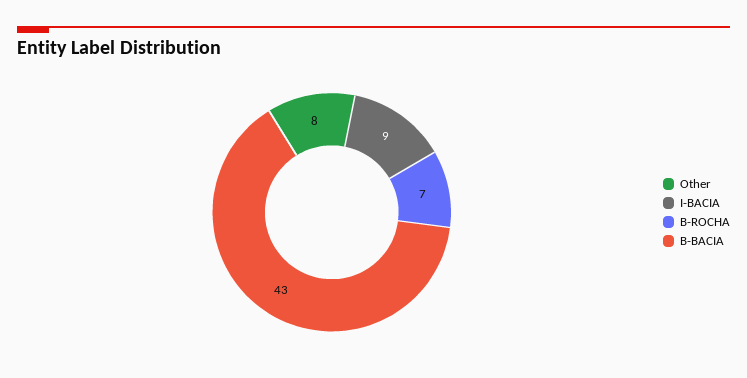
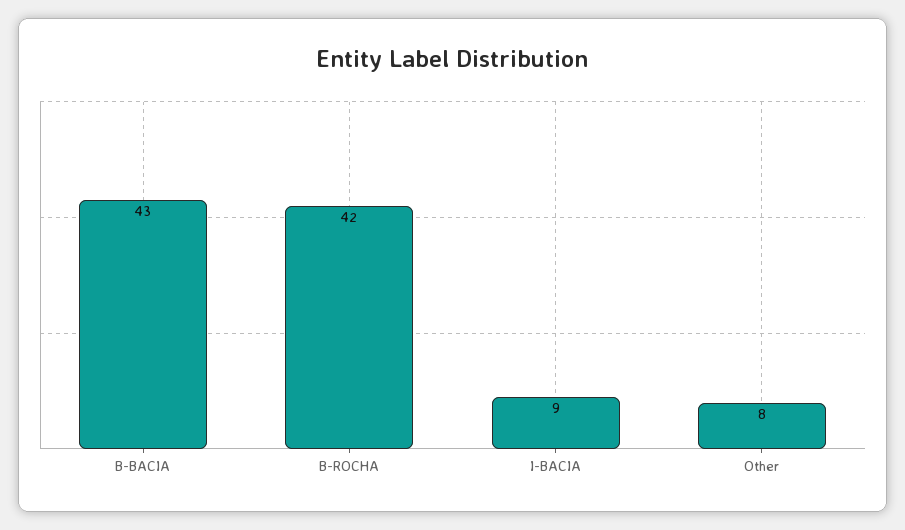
B-ROCHA: 7 -> 42

